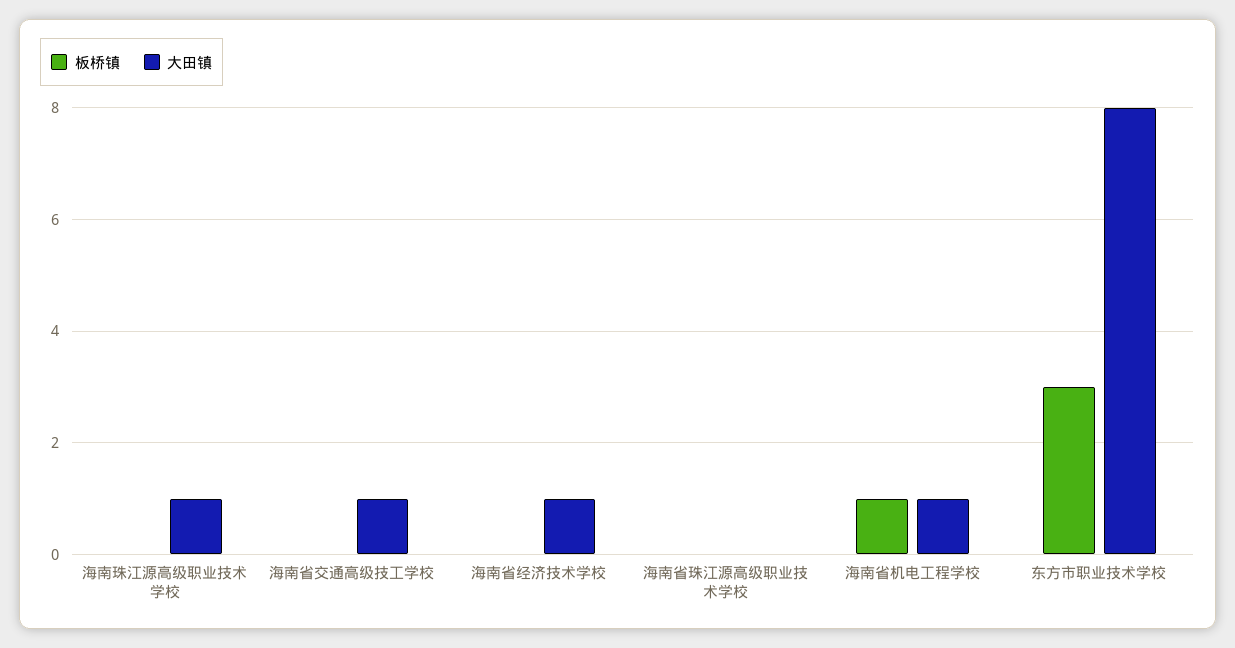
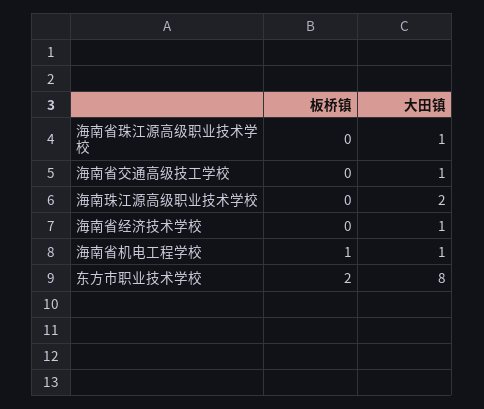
大田镇, 海南珠江源高级职业技术学校: 1 -> 2
大田镇, 海南省珠江源高级职业技术学校: 0 -> 1
板桥镇, 东方市职业技术学校: 3 -> 2

